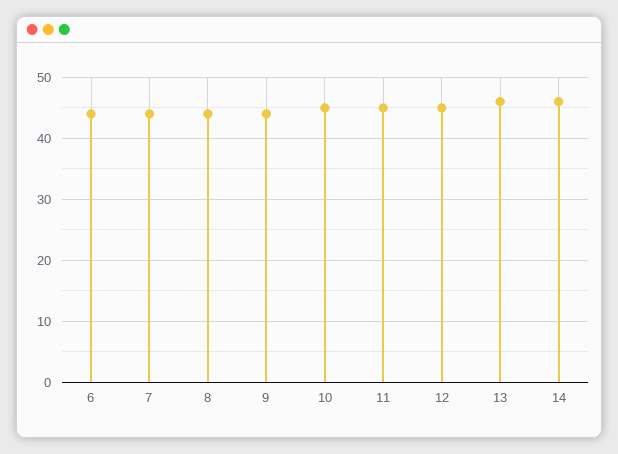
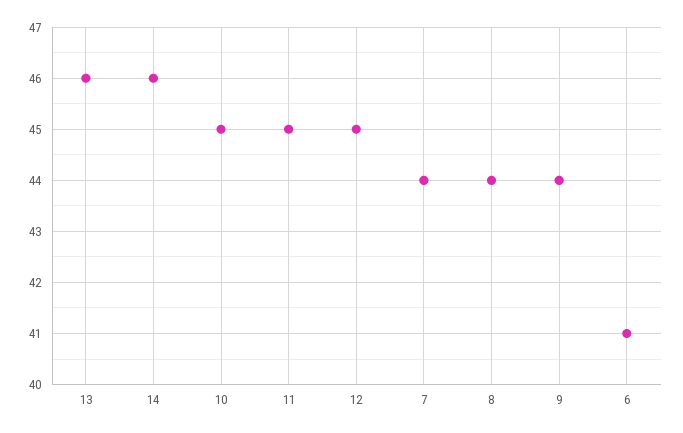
6: 44 -> 41

